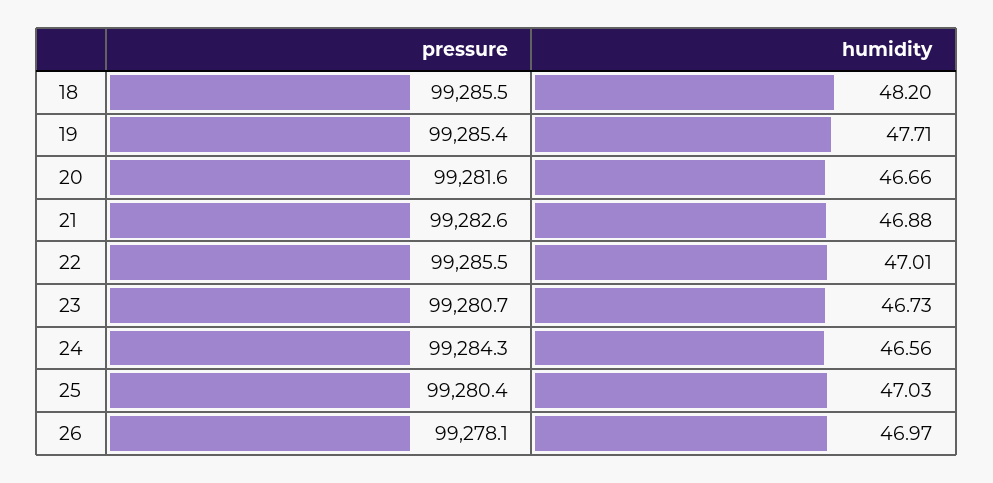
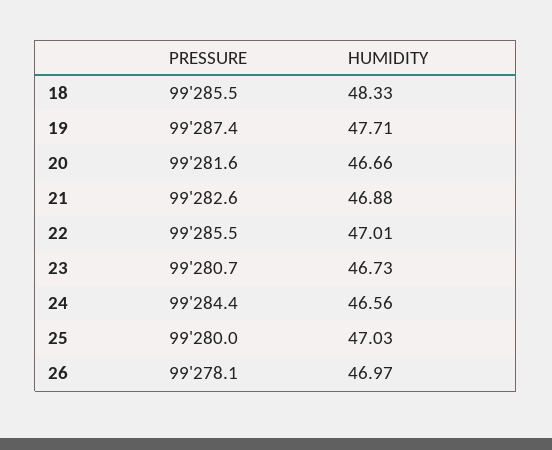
humidity, 18: 48.2 -> 48.33
pressure, 19: 99285.4 -> 99287.4
pressure, 24: 99284.3 -> 99284.4
pressure, 25: 99280.4 -> 99280

